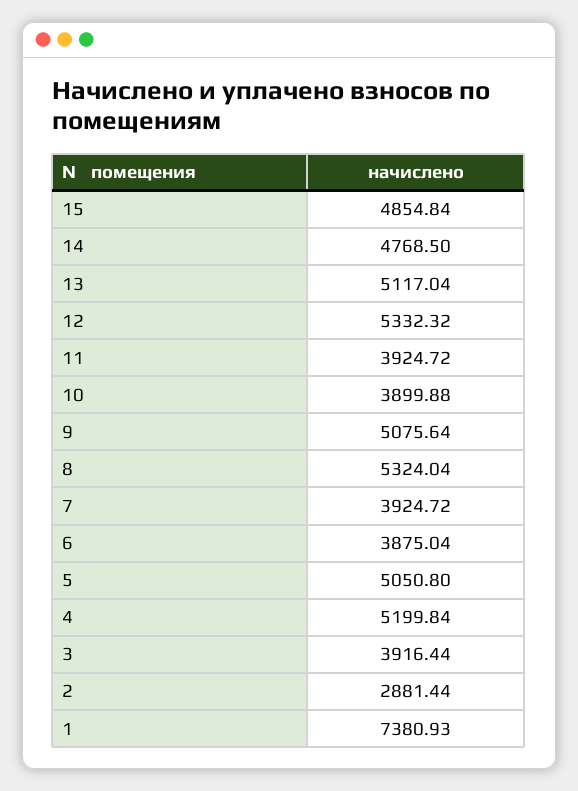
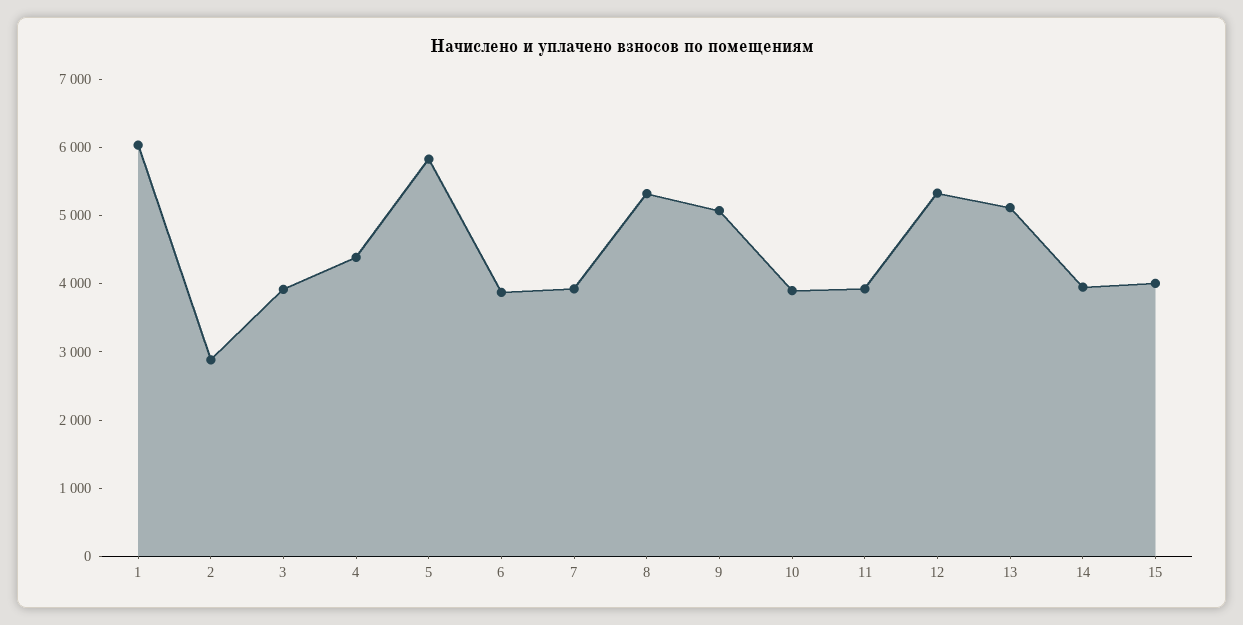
15: 4854.84 -> 4000
14: 4768.5 -> 4000
5: 5050.8 -> 5800
4: 5199.84 -> 4400
1: 7380.93 -> 6000

